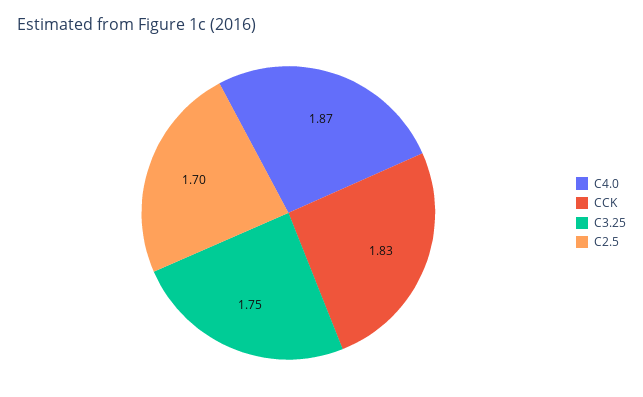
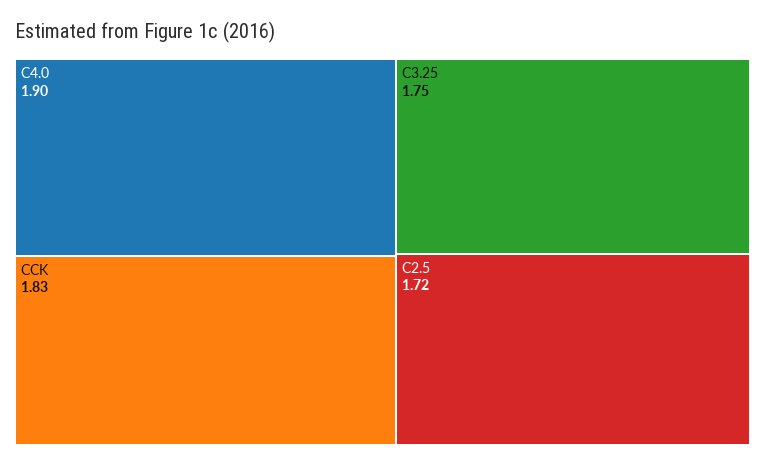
C4.0: 1.87 -> 1.9
C2.5: 1.7 -> 1.72

